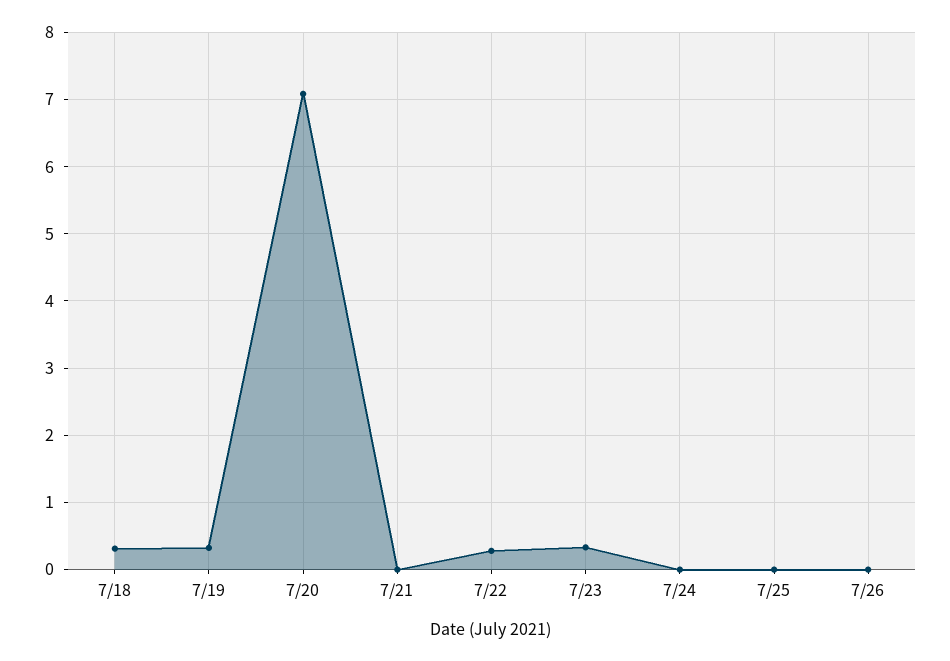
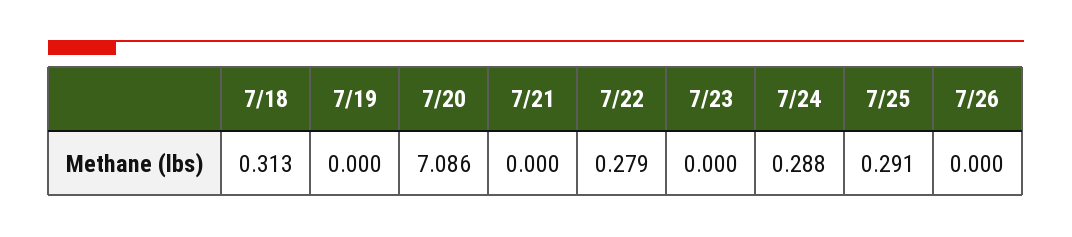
7/19: 0.3 -> 0
7/23: 0.3 -> 0
7/24: 0 -> 0.288
7/25: 0 -> 0.291

